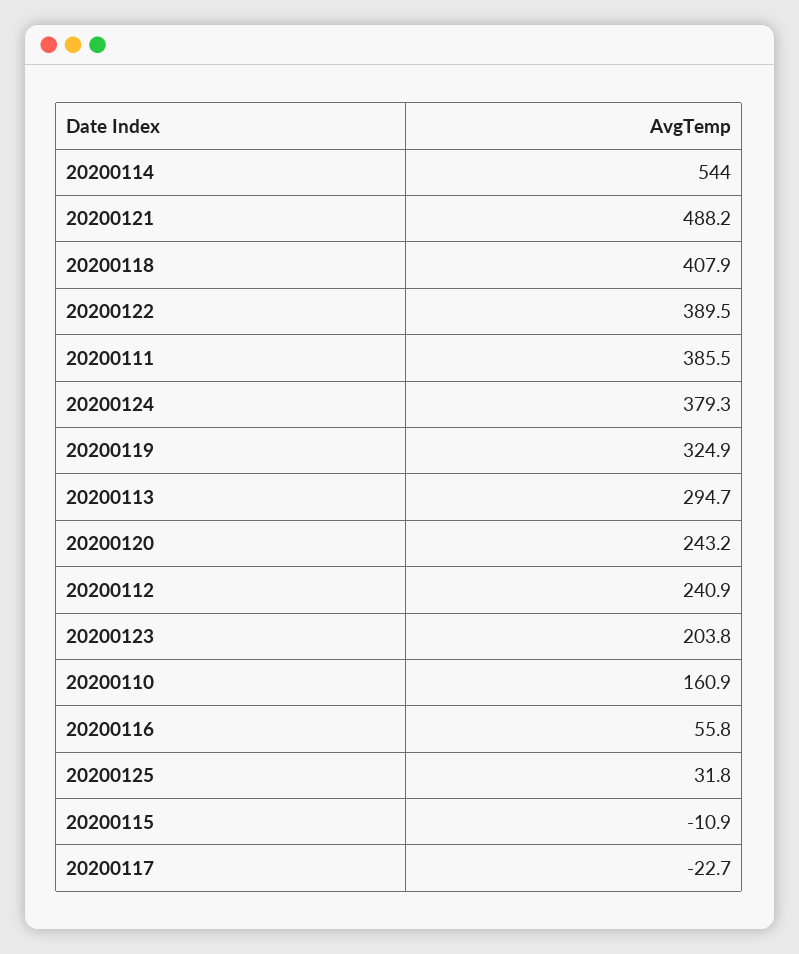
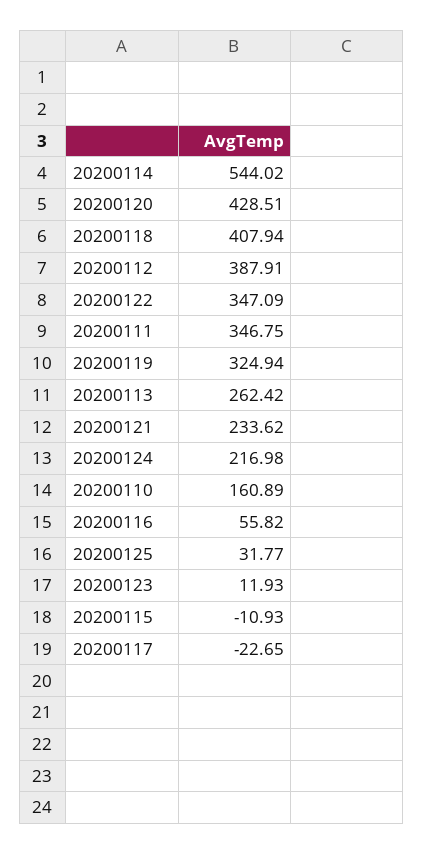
20200121: 488.2 -> 233.62
20200122: 389.5 -> 347.09
20200111: 385.5 -> 346.75
20200124: 379.3 -> 216.98
20200113: 294.7 -> 262.42
20200120: 243.2 -> 428.51
20200112: 240.9 -> 387.91
20200123: 203.8 -> 11.93

